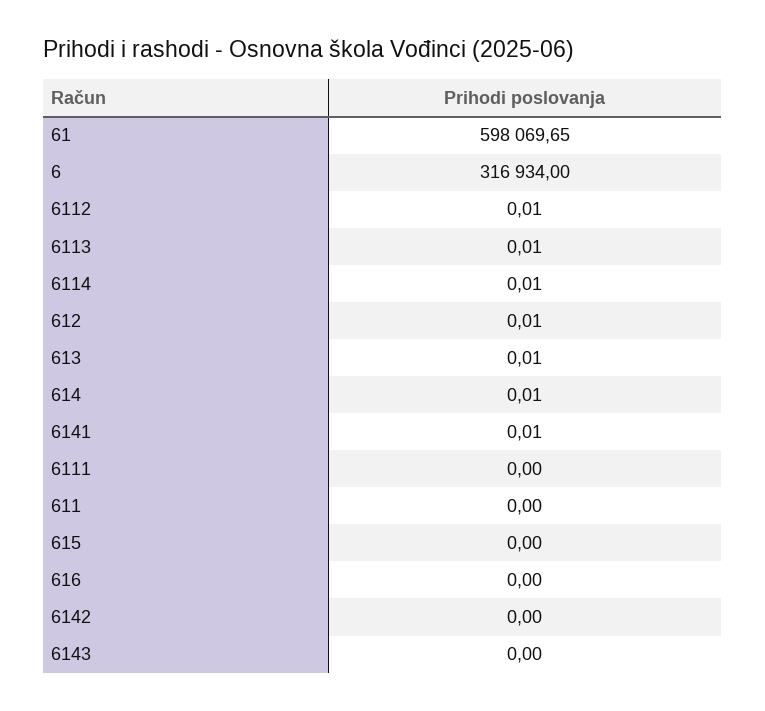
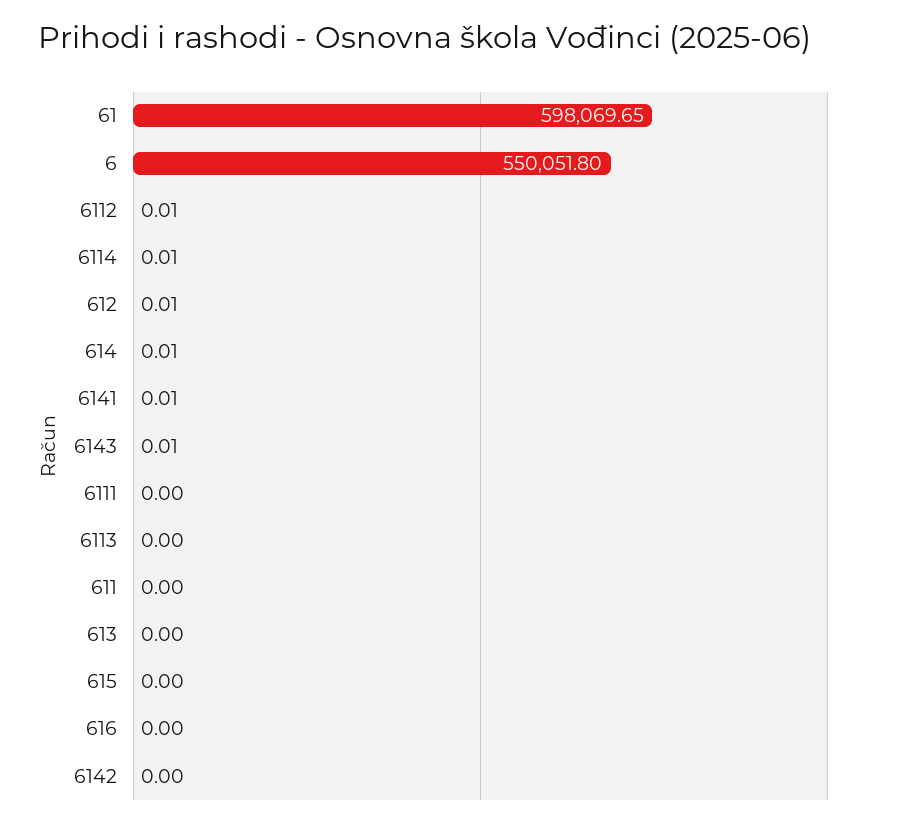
6: 316934 -> 550051.8
6113: 0.01 -> 0
613: 0.01 -> 0
6143: 0 -> 0.01

